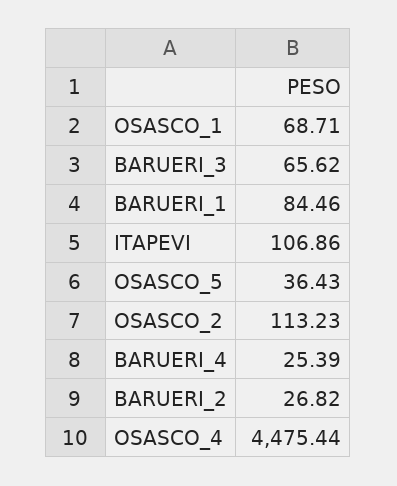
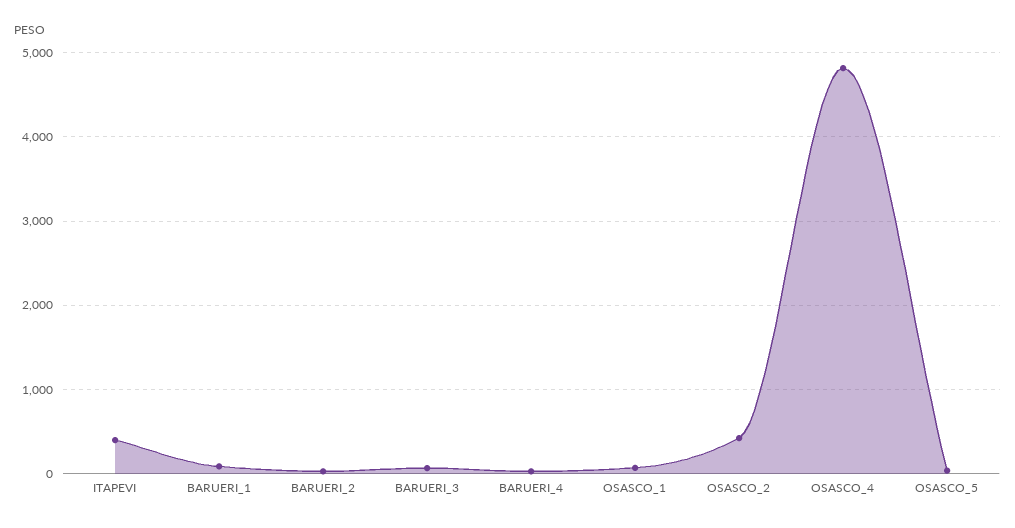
ITAPEVI: 106.86 -> 400
OSASCO_2: 113.23 -> 400
OSASCO_4: 4475.44 -> 4800

